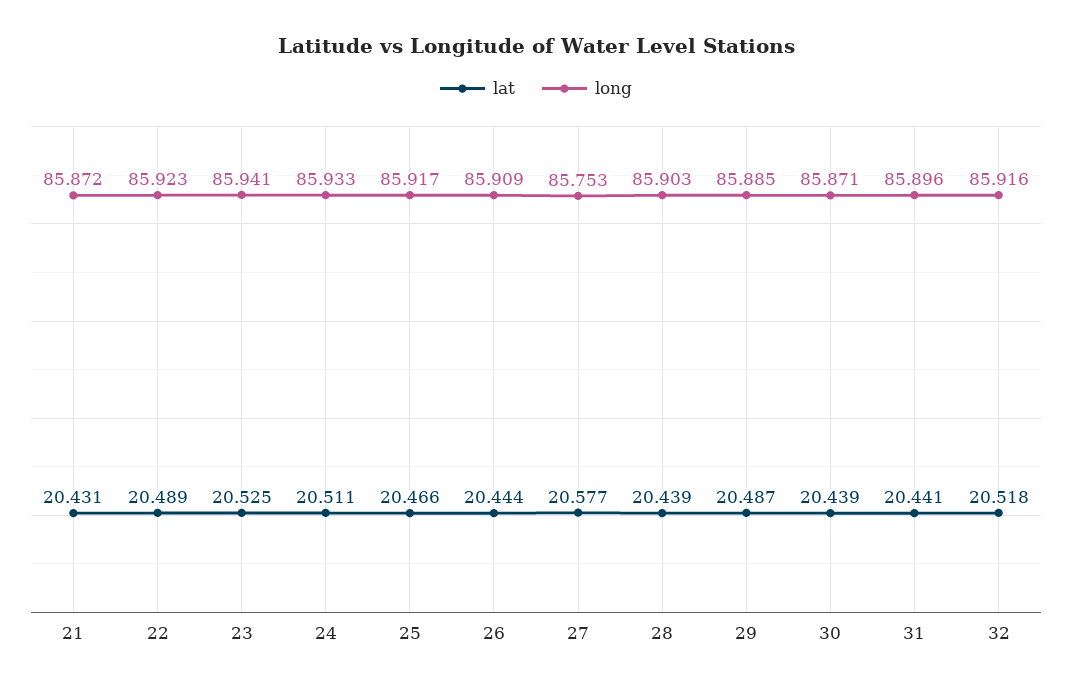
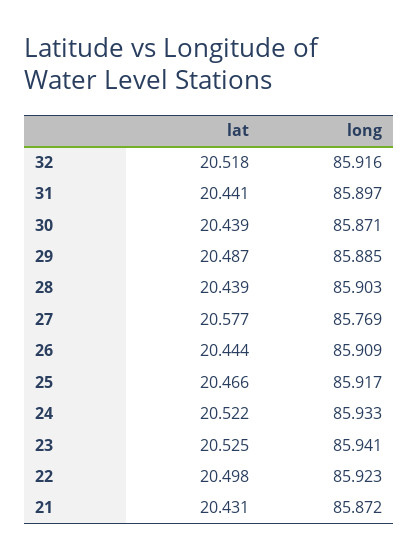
lat, 22: 20.489 -> 20.498
lat, 24: 20.511 -> 20.522
long, 27: 85.753 -> 85.769
long, 31: 85.896 -> 85.897

